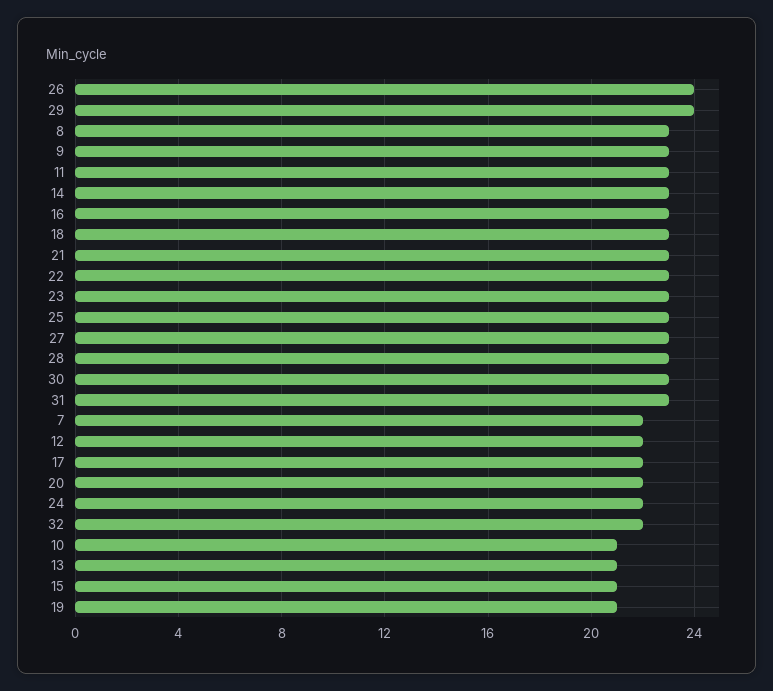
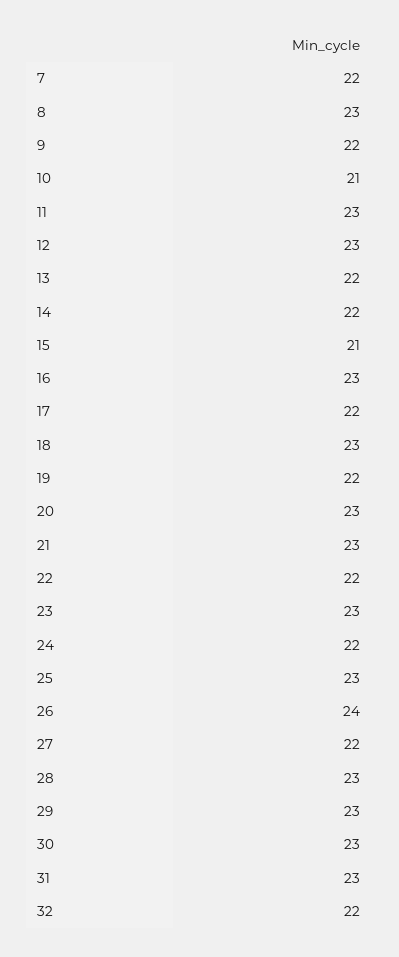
29: 24 -> 23
9: 23 -> 22
14: 23 -> 22
22: 23 -> 22
27: 23 -> 22
12: 22 -> 23
20: 22 -> 23
13: 21 -> 22
19: 21 -> 22

